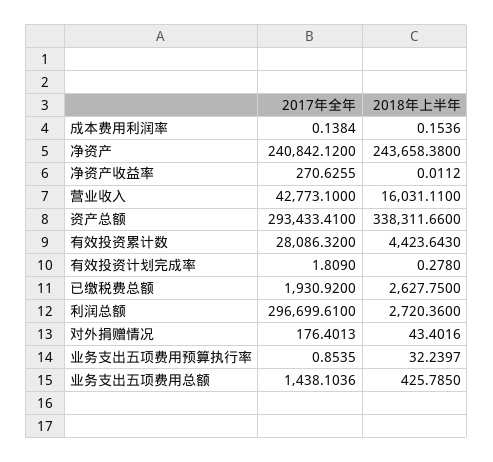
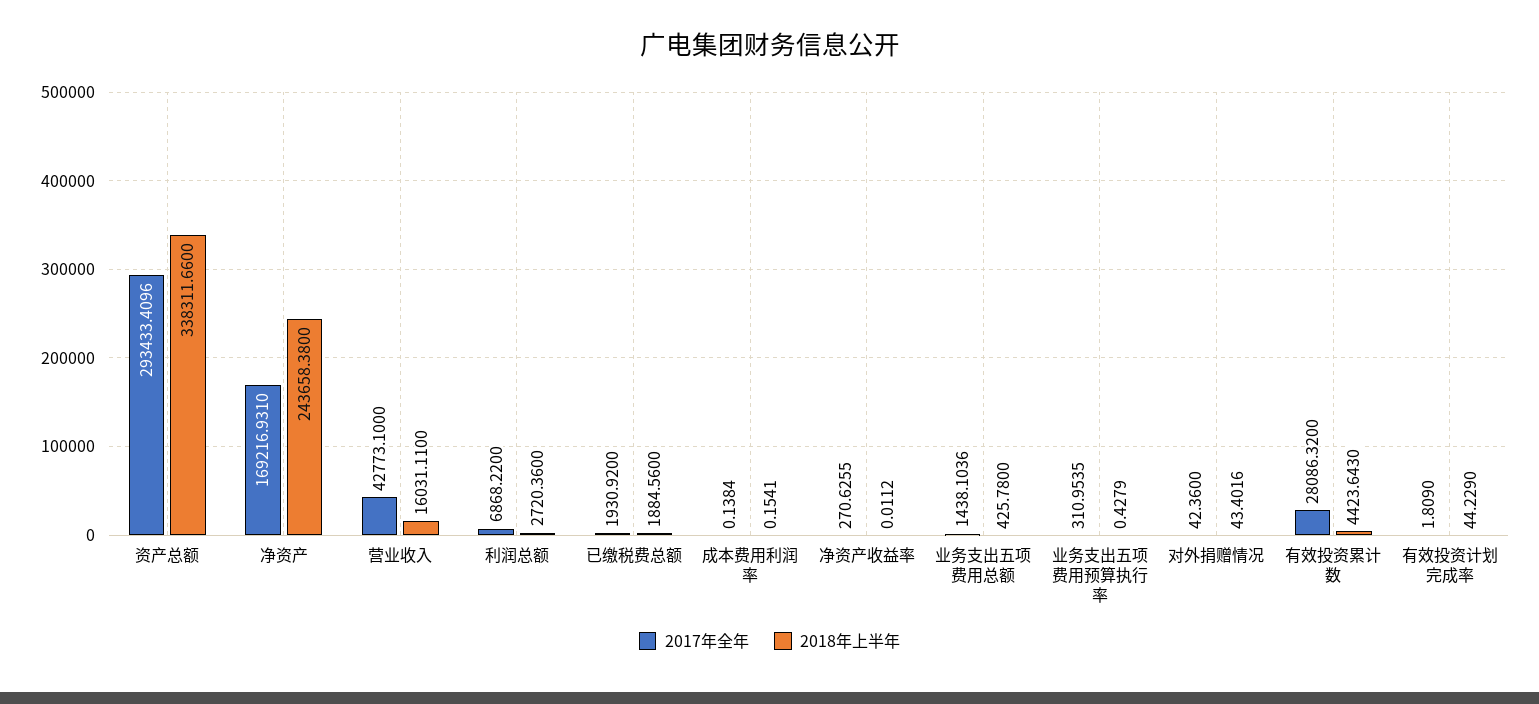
2018年上半年, 成本费用利润率: 0.1536 -> 0.1541
2017年全年, 净资产: 240842.12 -> 169216.931
2017年全年, 资产总额: 293433.41 -> 293433.4096
2018年上半年, 有效投资计划完成率: 0.278 -> 44.229
2018年上半年, 已缴税费总额: 2627.75 -> 1884.56
2017年全年, 利润总额: 296699.61 -> 6868.22
2017年全年, 对外捐赠情况: 176.4013 -> 42.36
2017年全年, 业务支出五项费用预算执行率: 0.8535 -> 310.9535
2018年上半年, 业务支出五项费用预算执行率: 32.2397 -> 0.4279
2018年上半年, 业务支出五项费用总额: 425.785 -> 425.78

